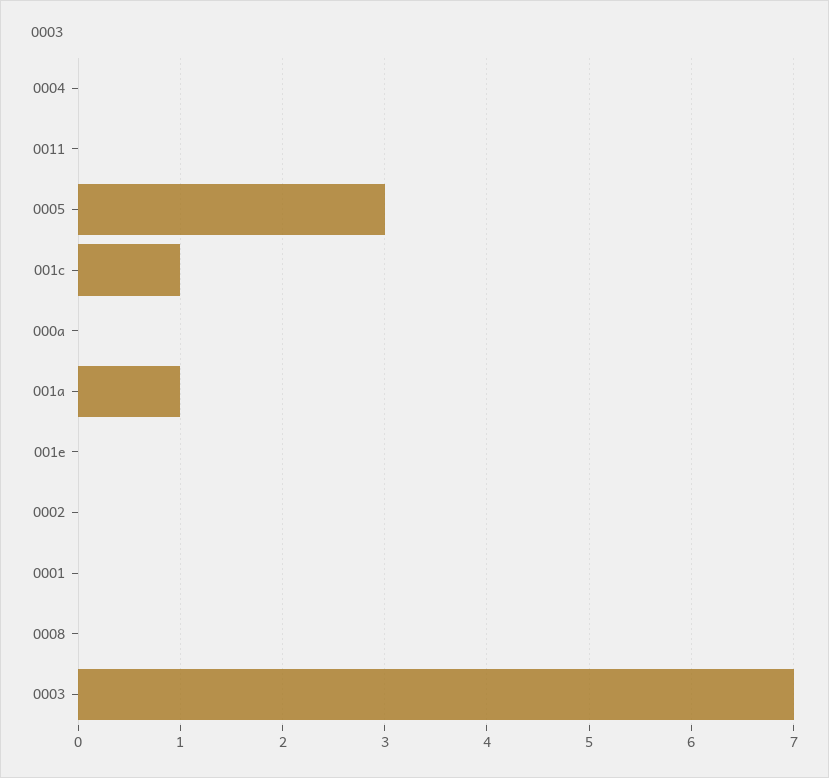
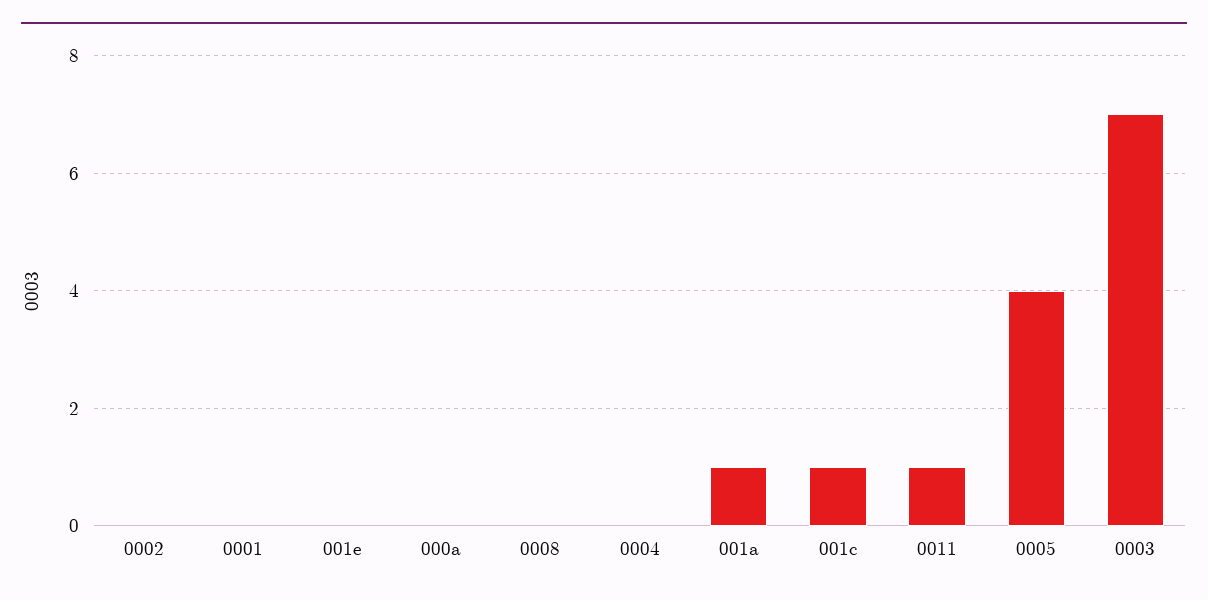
0011: 0 -> 1
0005: 3 -> 4

